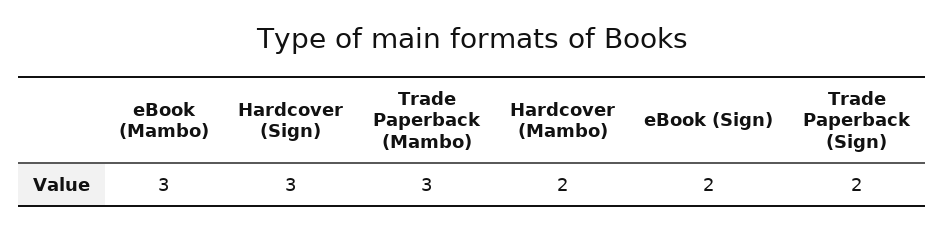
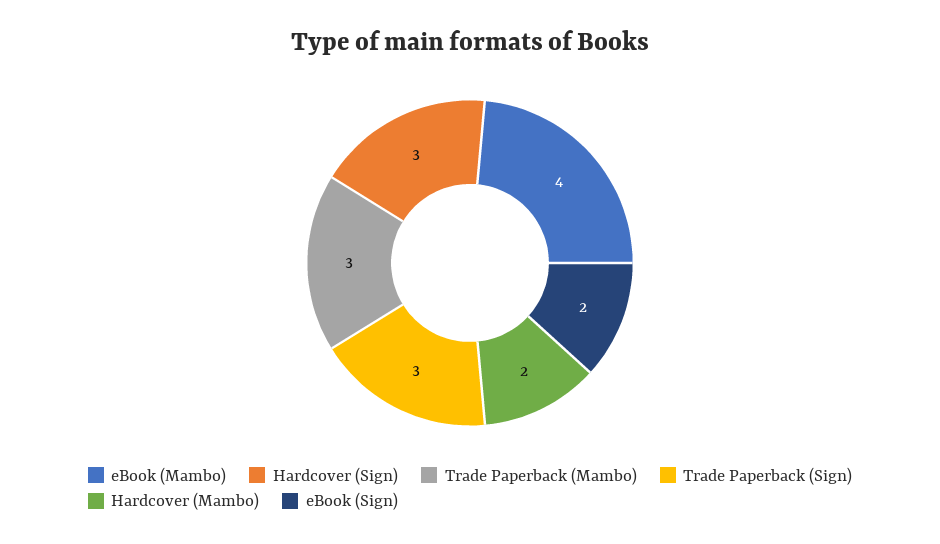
eBook (Mambo): 3 -> 4
Trade Paperback (Sign): 2 -> 3

